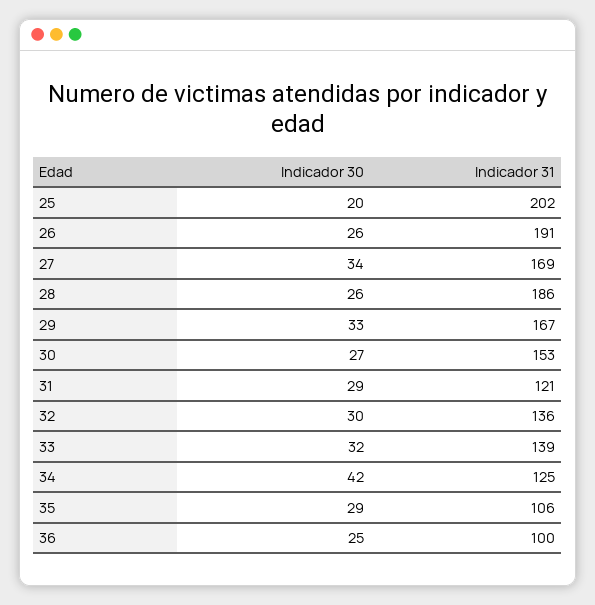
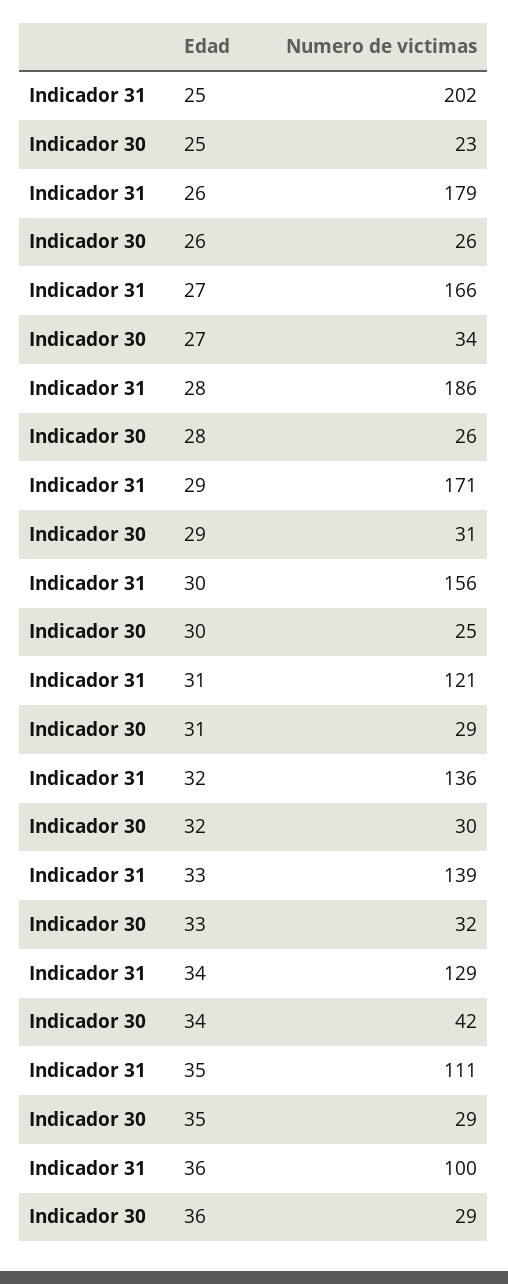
Indicador 30, 25: 20 -> 23
Indicador 31, 26: 191 -> 179
Indicador 31, 27: 169 -> 166
Indicador 30, 29: 33 -> 31
Indicador 31, 29: 167 -> 171
Indicador 30, 30: 27 -> 25
Indicador 31, 30: 153 -> 156
Indicador 31, 34: 125 -> 129
Indicador 31, 35: 106 -> 111
Indicador 30, 36: 25 -> 29

